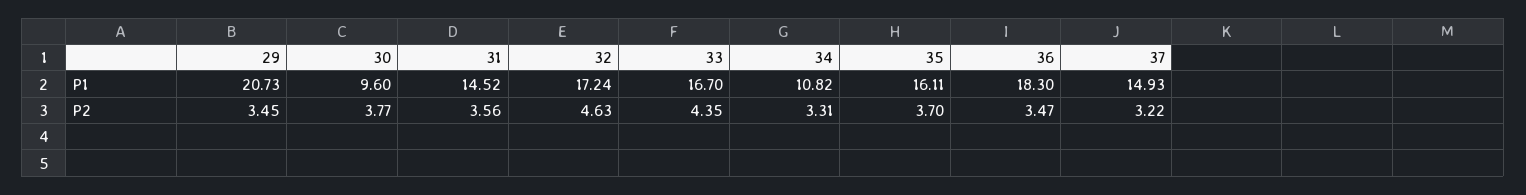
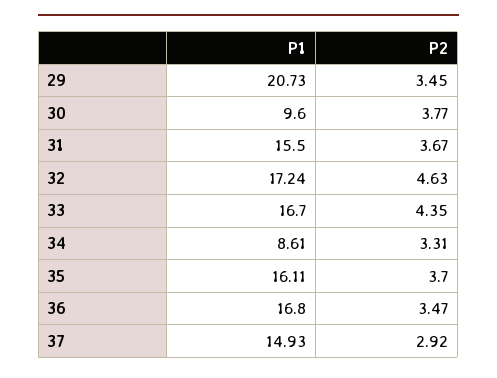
31, P1: 14.52 -> 15.5
34, P1: 10.82 -> 8.61
36, P1: 18.3 -> 16.8
31, P2: 3.56 -> 3.67
37, P2: 3.22 -> 2.92

